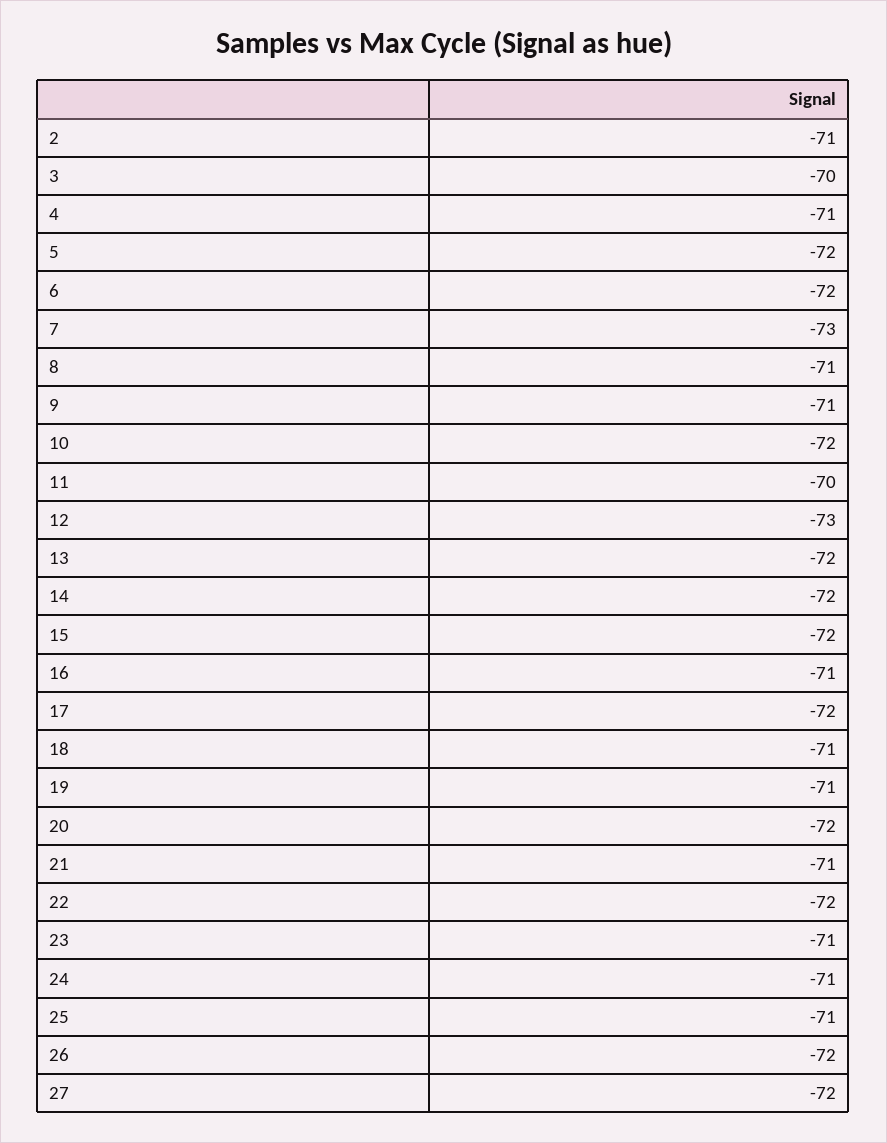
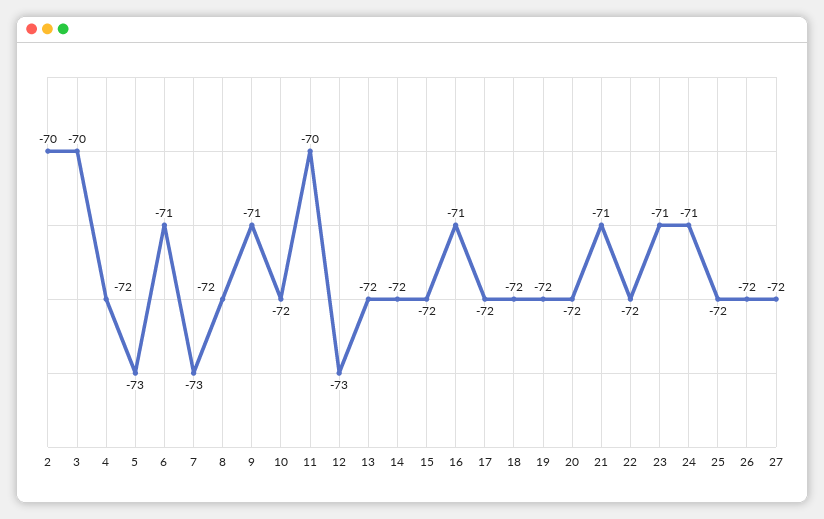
2: -71 -> -70
4: -71 -> -72
5: -72 -> -73
6: -72 -> -71
8: -71 -> -72
18: -71 -> -72
19: -71 -> -72
25: -71 -> -72

